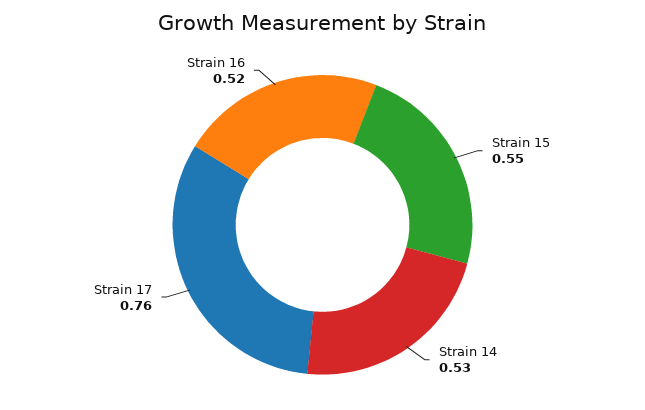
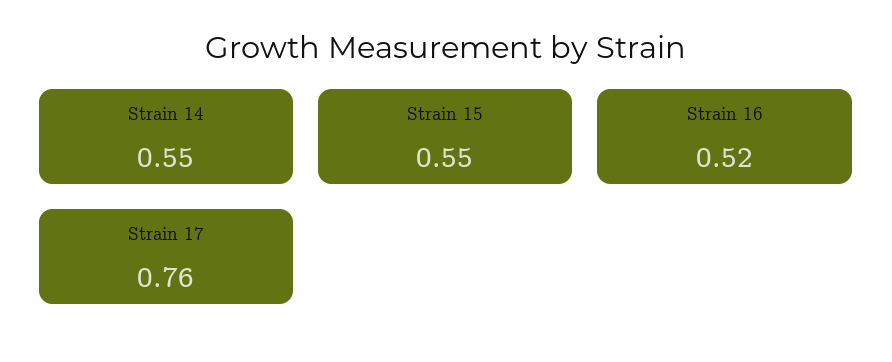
Strain 14: 0.53 -> 0.55

